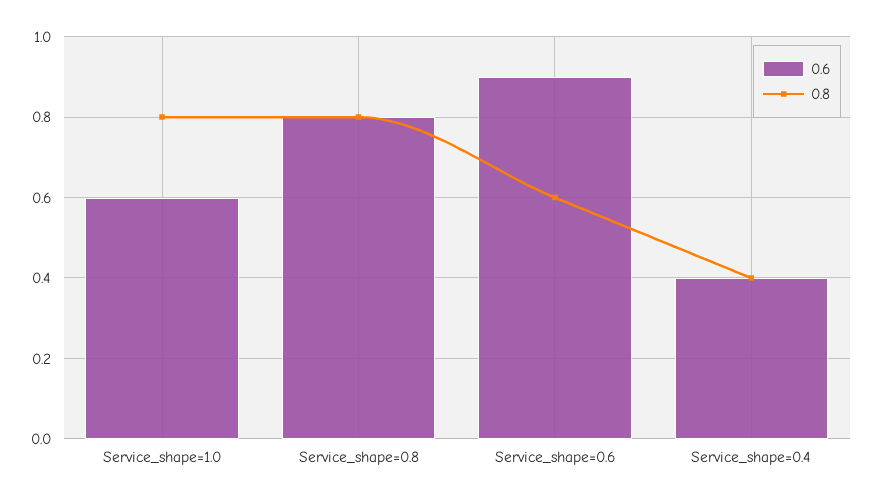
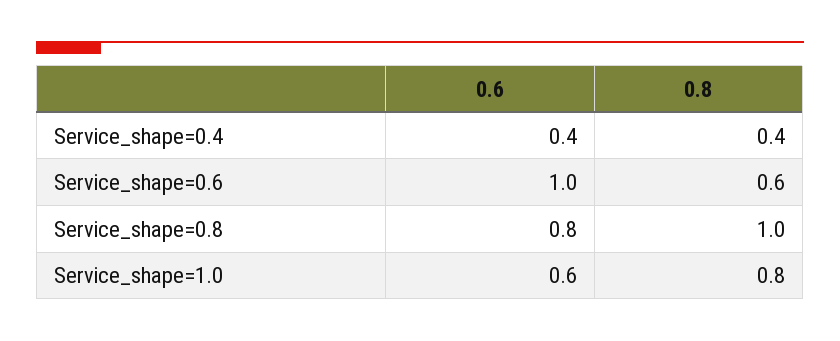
0.8, Service_shape=0.8: 0.8 -> 1
0.6, Service_shape=0.6: 0.9 -> 1

